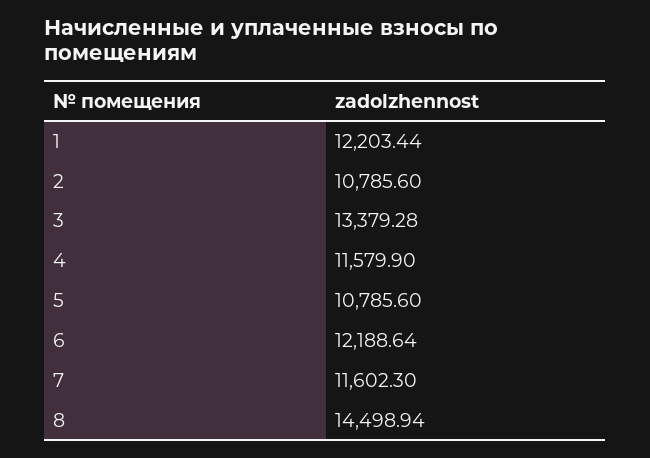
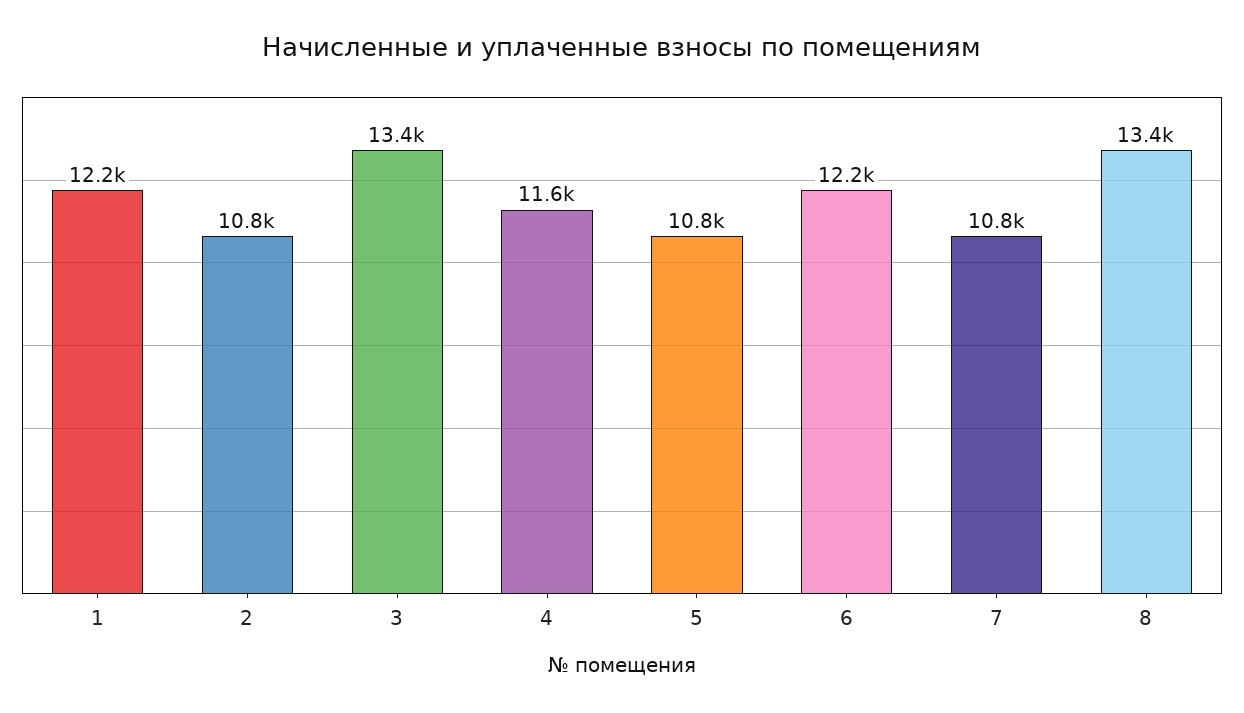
7: 11602.3 -> 10800
8: 14498.94 -> 13400

